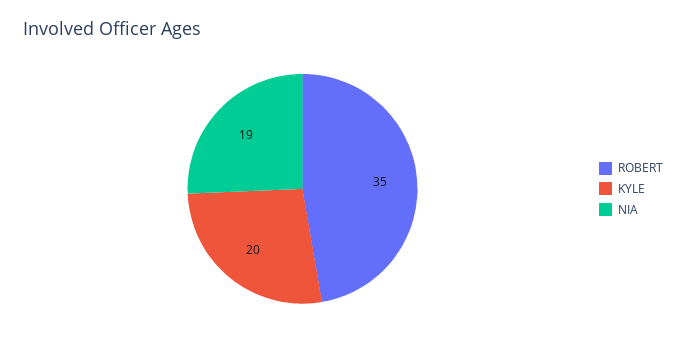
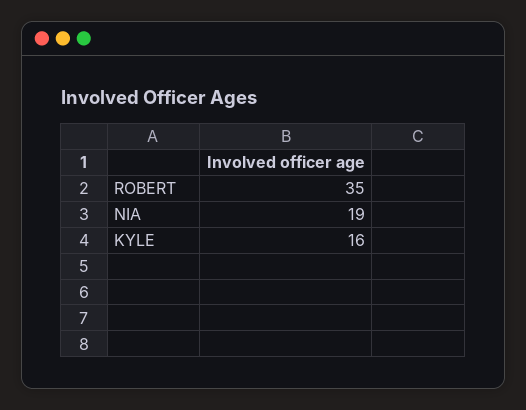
KYLE: 20 -> 16

